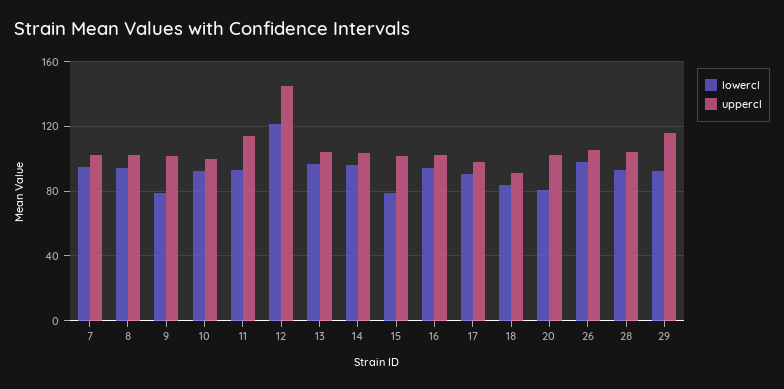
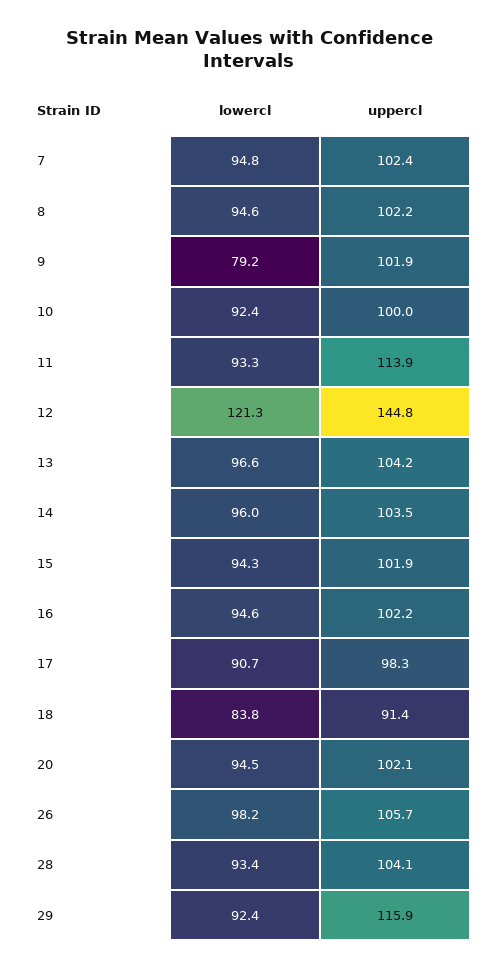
lowercl, 15: 80 -> 94.3
lowercl, 20: 80 -> 94.5

